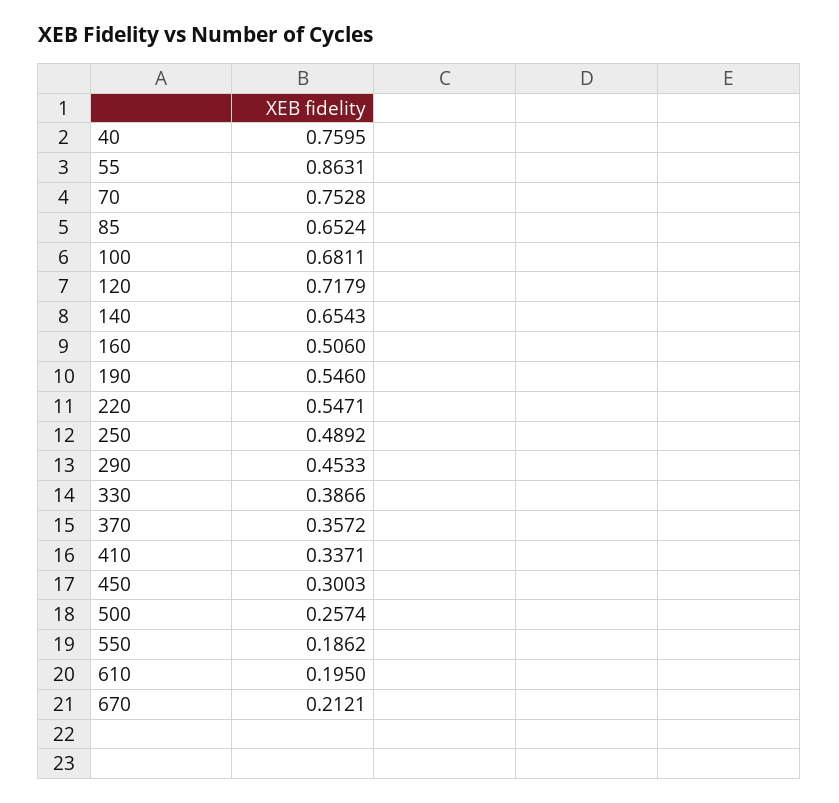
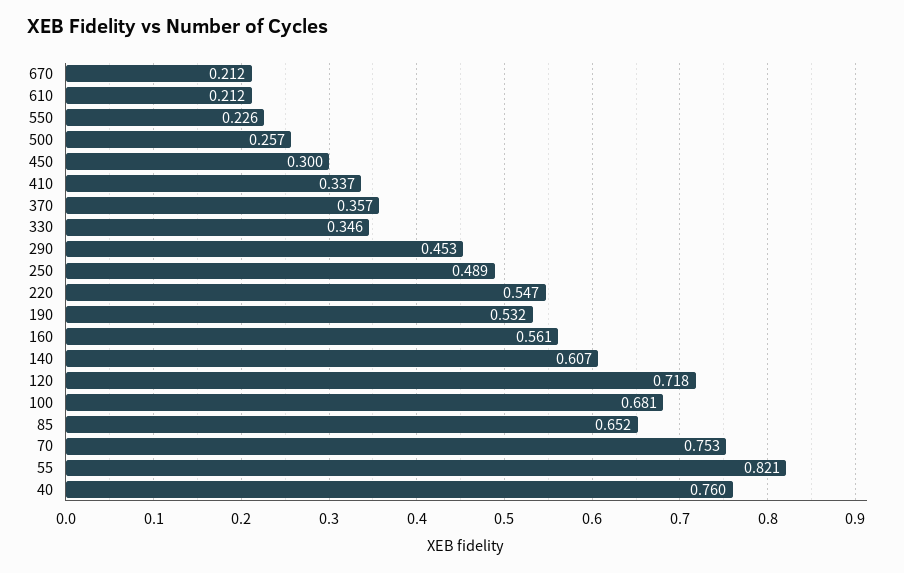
55: 0.8631 -> 0.821
140: 0.6543 -> 0.607
160: 0.506 -> 0.561
190: 0.546 -> 0.532
330: 0.3866 -> 0.346
550: 0.1862 -> 0.226
610: 0.195 -> 0.212

